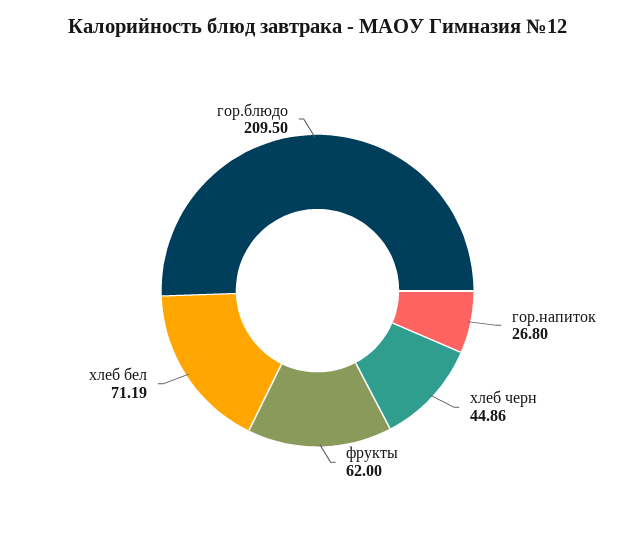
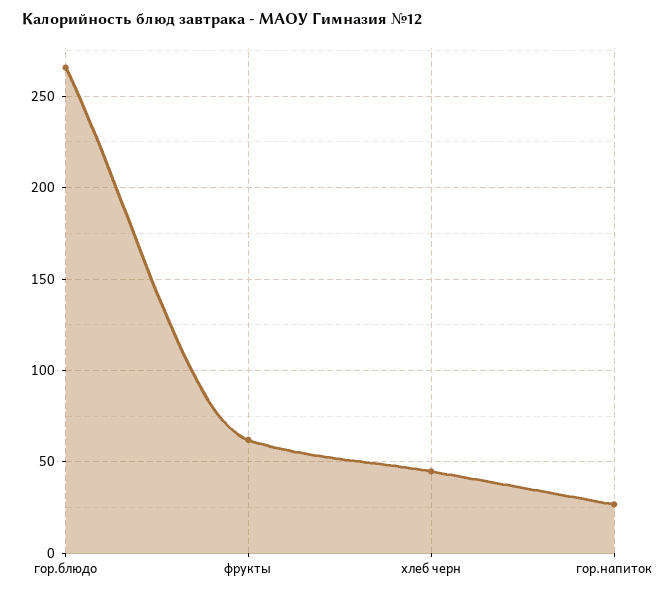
хлеб бел: 71.19 -> none
гор.блюдо: 209.5 -> 265

